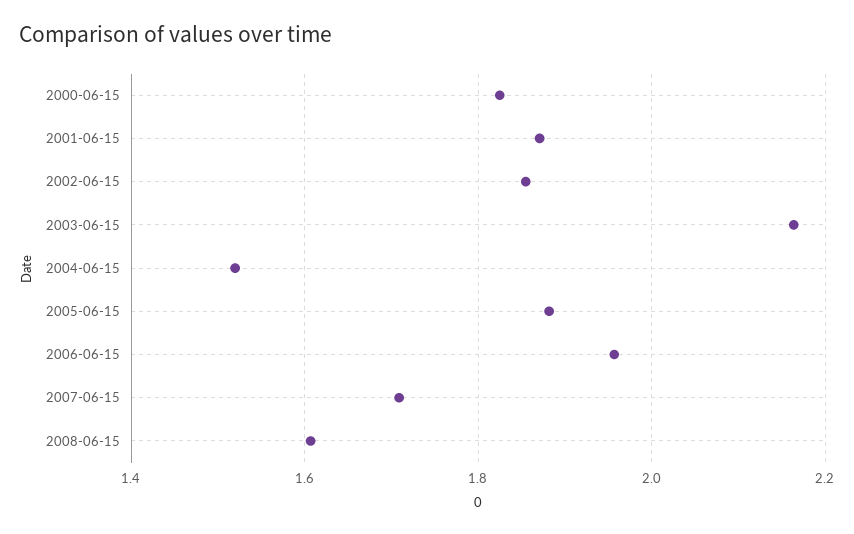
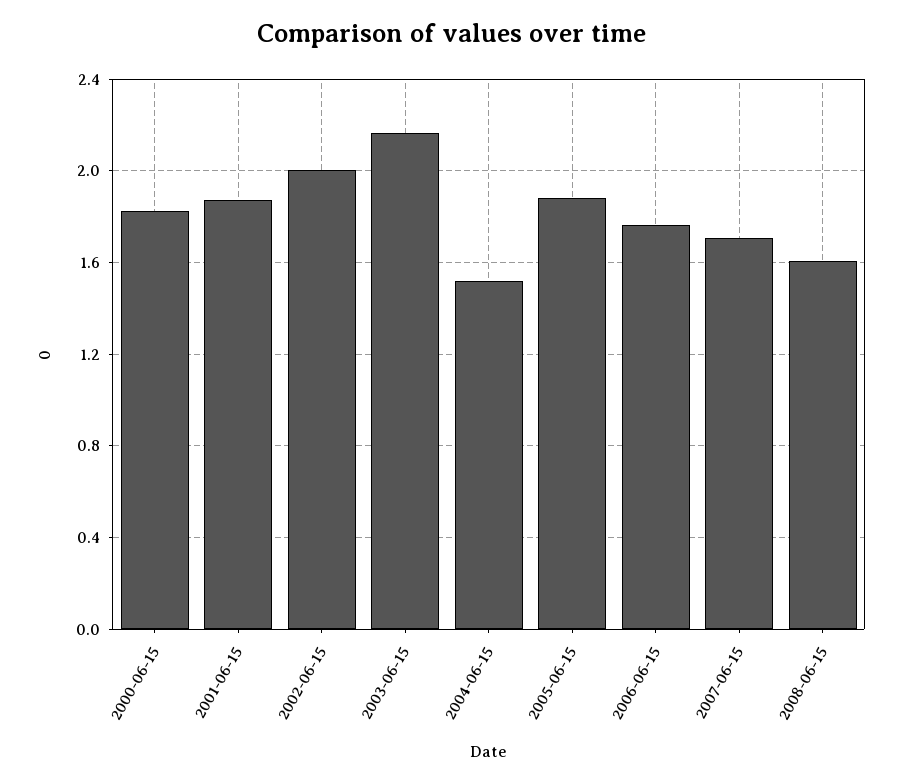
2002-06-15: 1.86 -> 2
2006-06-15: 1.96 -> 1.75

